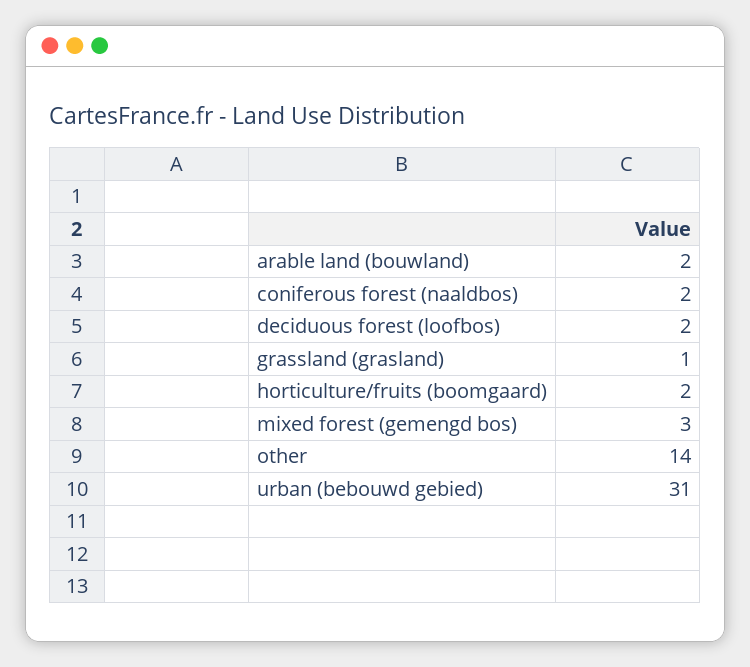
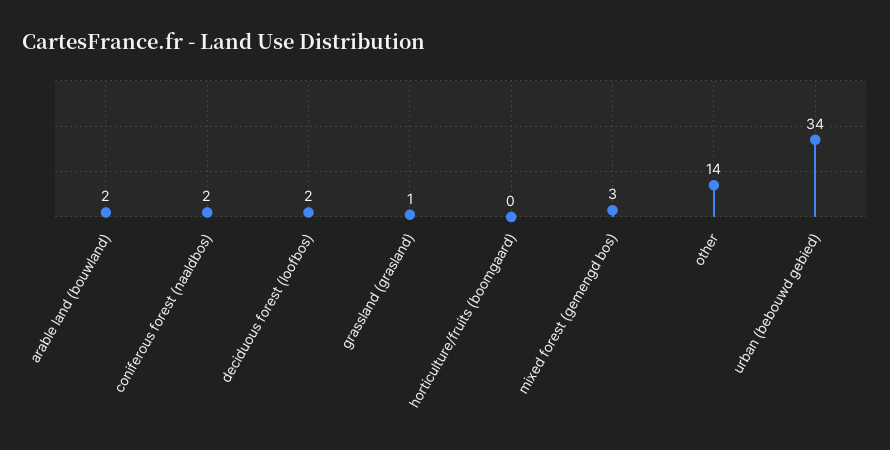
horticulture/fruits (boomgaard): 2 -> 0
urban (bebouwd gebied): 31 -> 34

